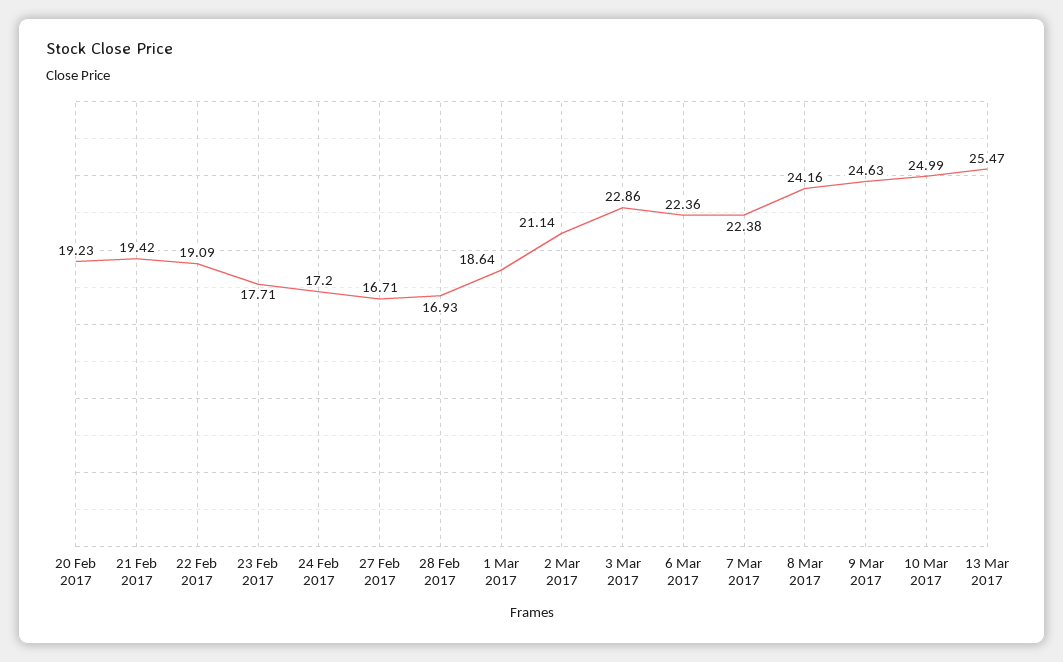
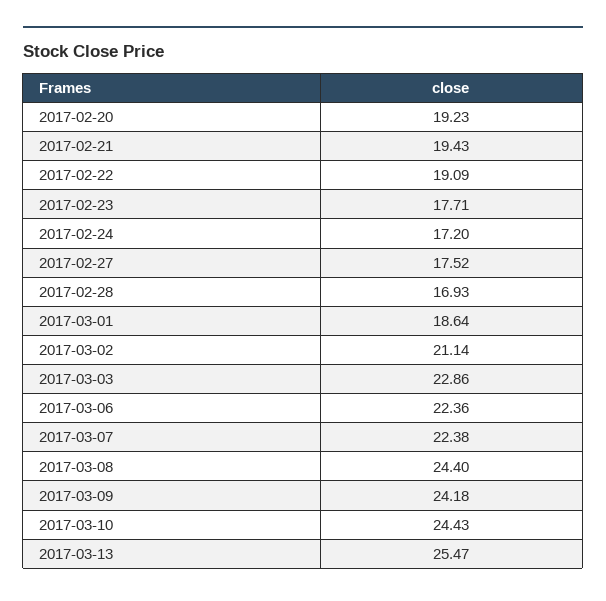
21 Feb 2017: 19.42 -> 19.43
27 Feb 2017: 16.71 -> 17.52
8 Mar 2017: 24.16 -> 24.4
9 Mar 2017: 24.63 -> 24.18
10 Mar 2017: 24.99 -> 24.43

